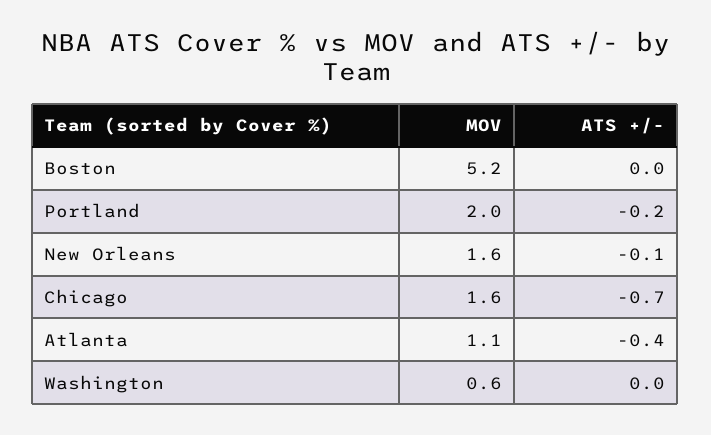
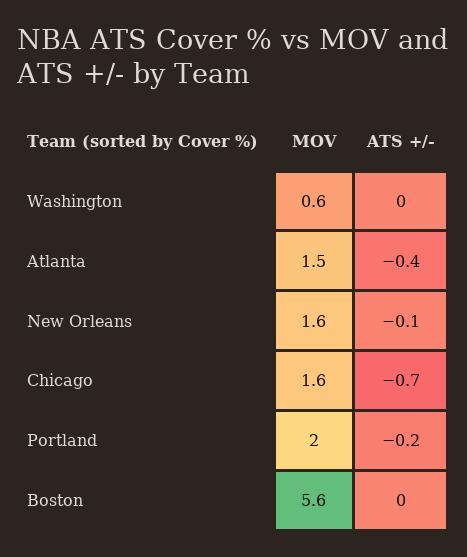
MOV, Boston: 5.2 -> 5.6
MOV, Atlanta: 1.1 -> 1.5

